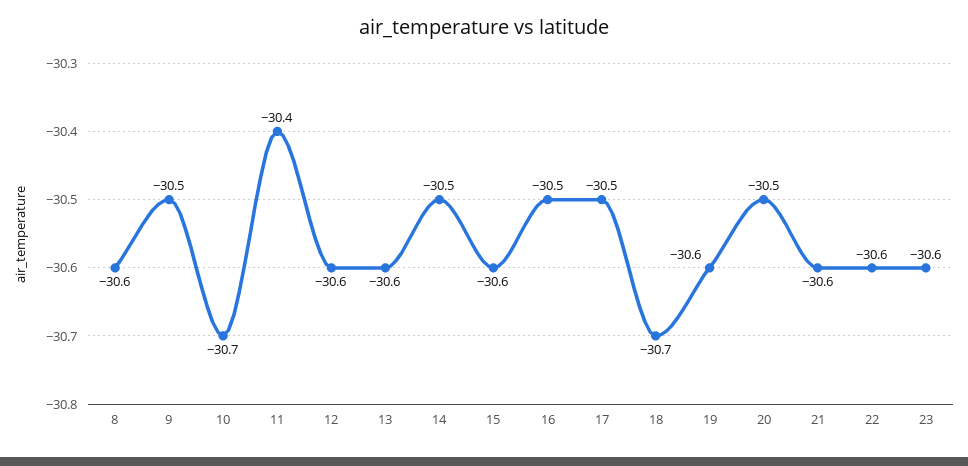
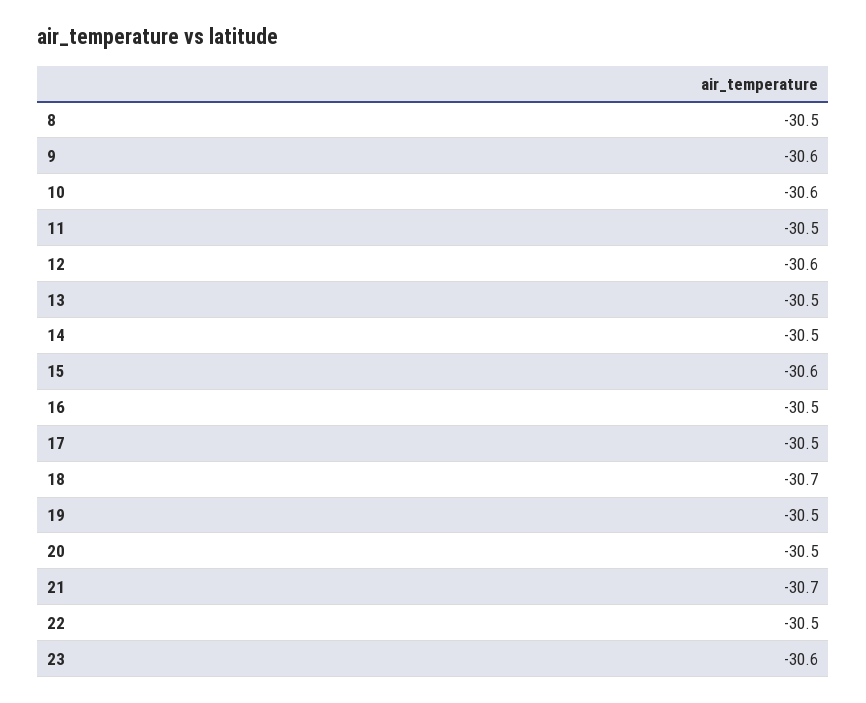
8: -30.6 -> -30.5
9: -30.5 -> -30.6
10: -30.7 -> -30.6
11: -30.4 -> -30.5
13: -30.6 -> -30.5
19: -30.6 -> -30.5
21: -30.6 -> -30.7
22: -30.6 -> -30.5

